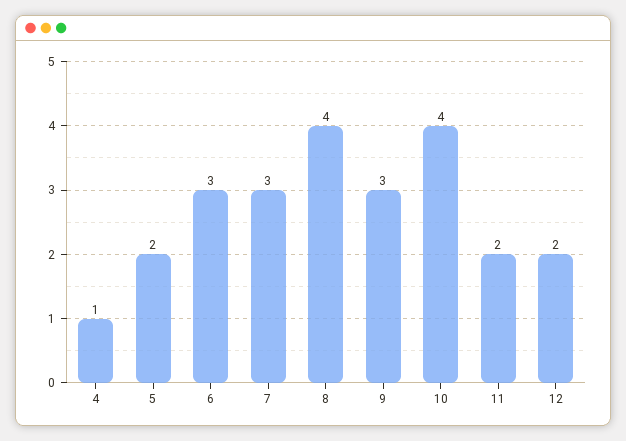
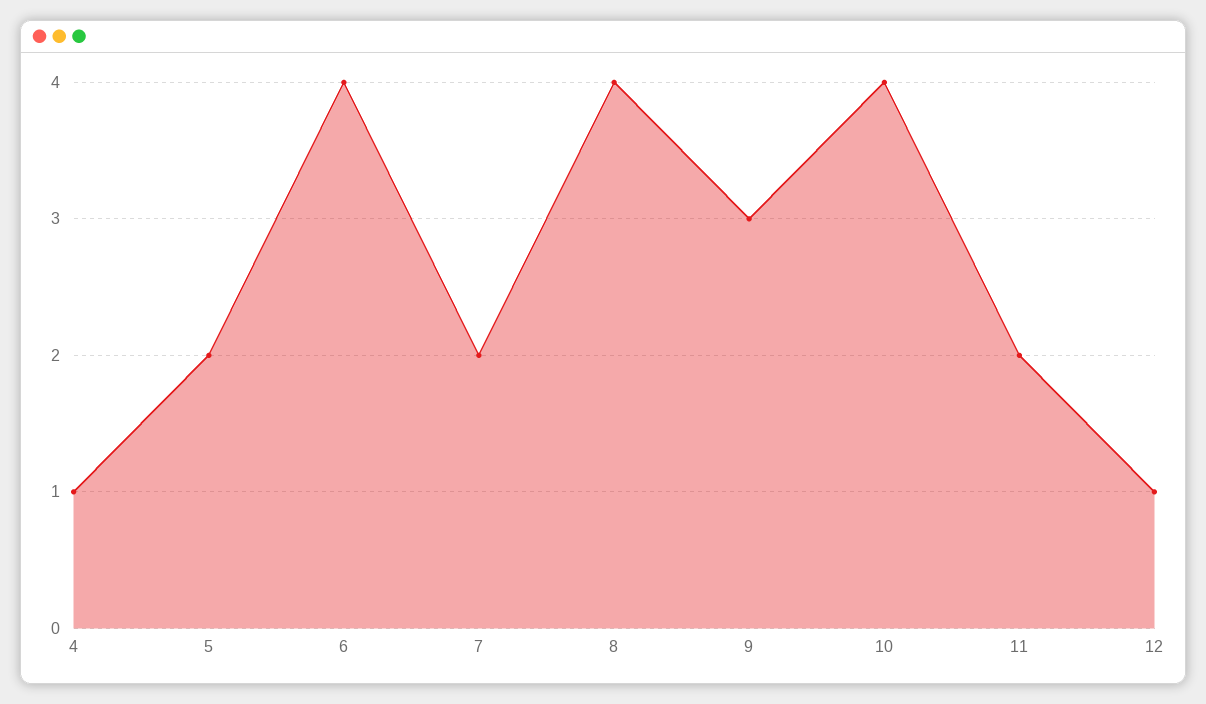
6: 3 -> 4
7: 3 -> 2
12: 2 -> 1

